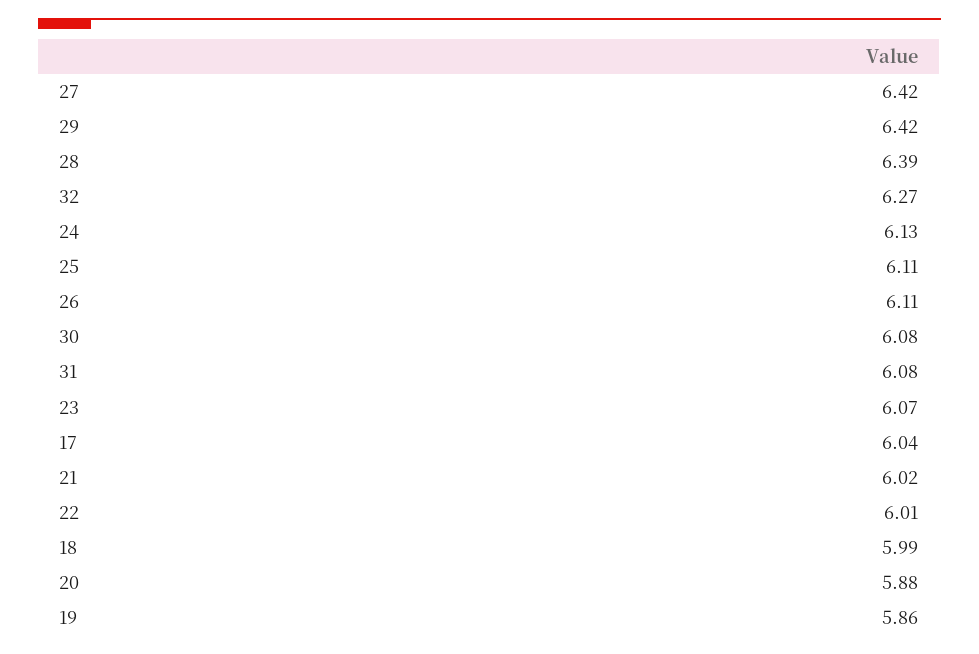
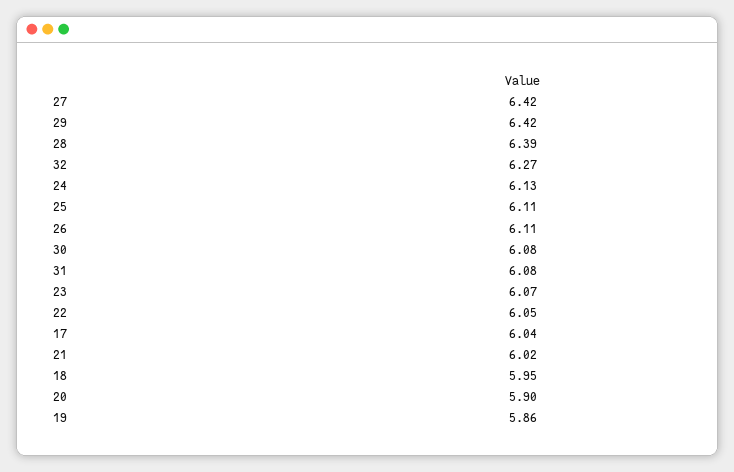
22: 6.01 -> 6.05
18: 5.99 -> 5.95
20: 5.88 -> 5.9

